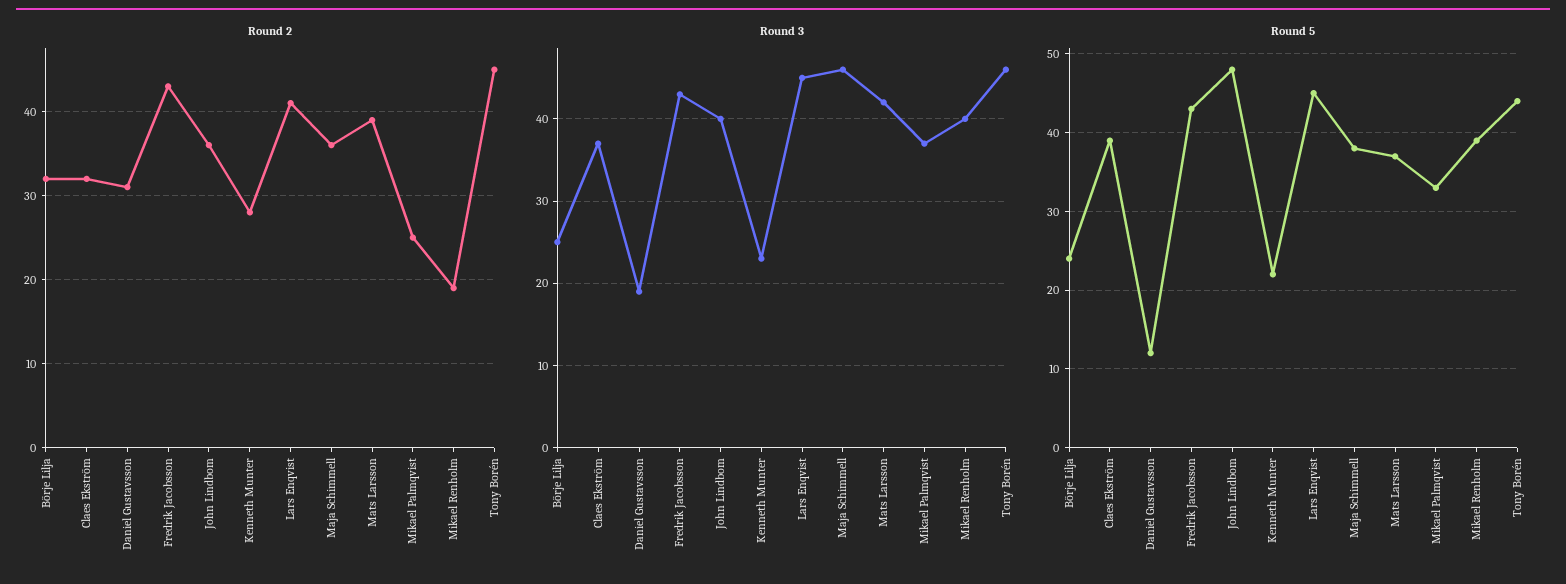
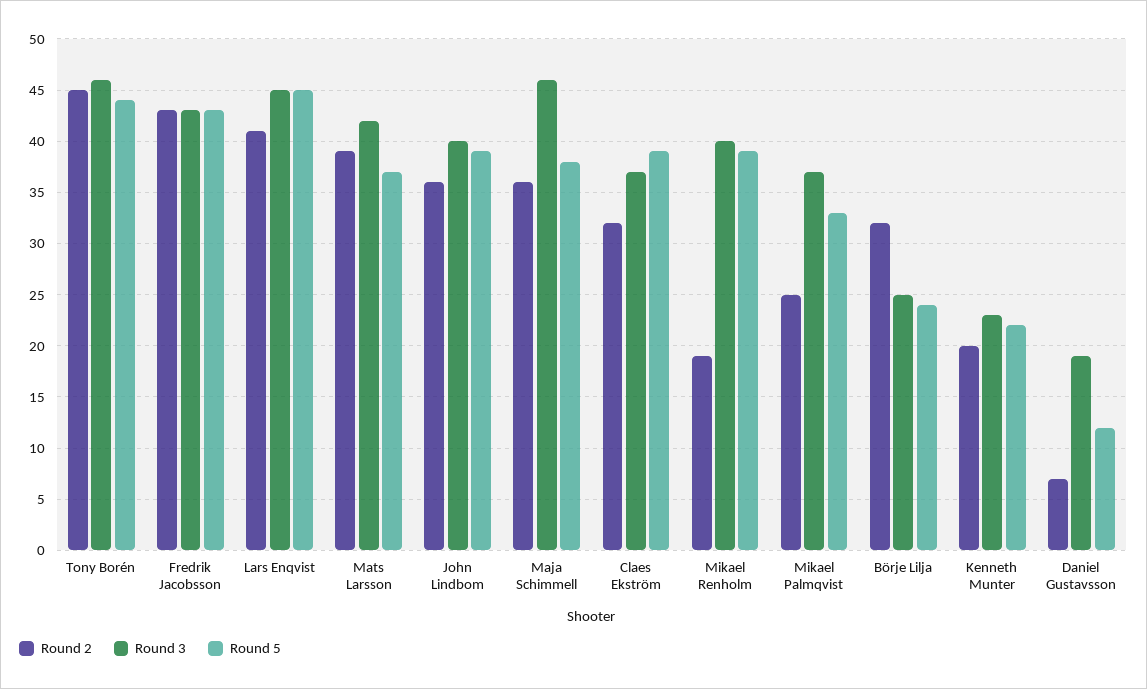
Round 2, Daniel Gustavsson: 31 -> 7
Round 2, Kenneth Munter: 28 -> 20
Round 5, John Lindbom: 48 -> 39

